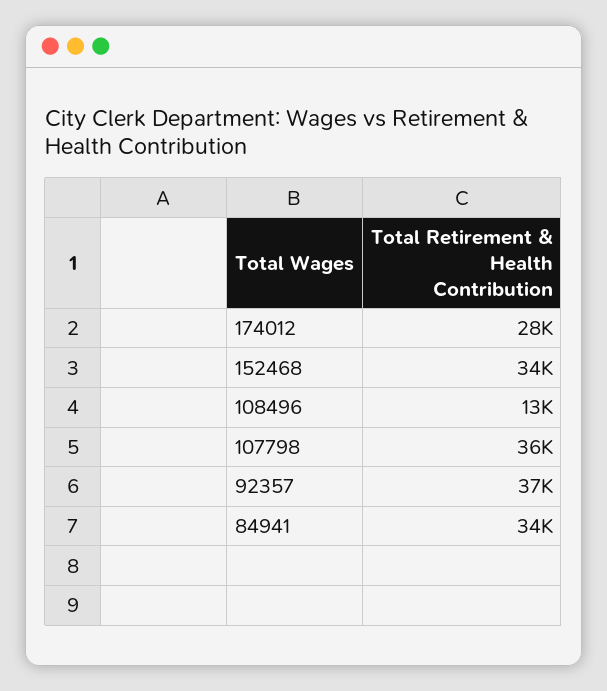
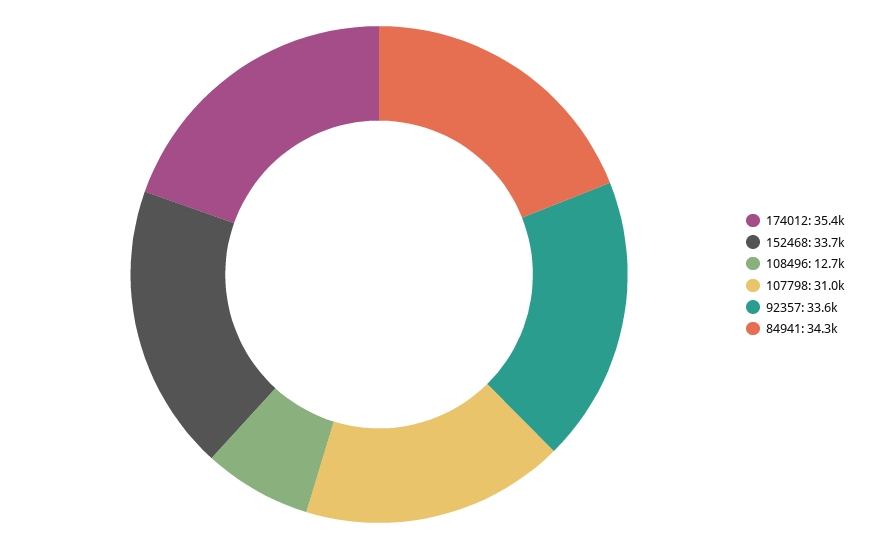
174012: 28000 -> 35400
107798: 36000 -> 31000
92357: 37000 -> 33600

